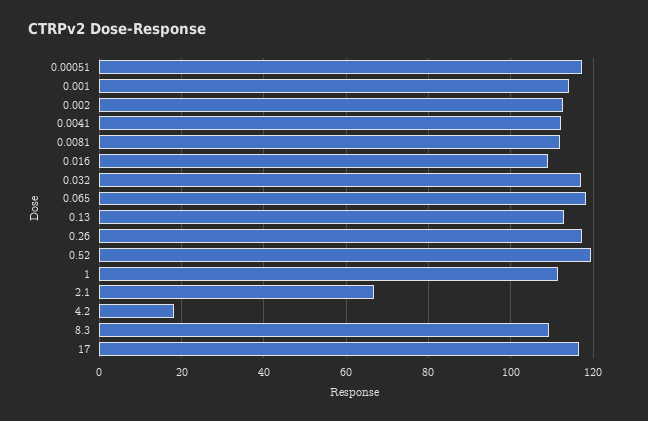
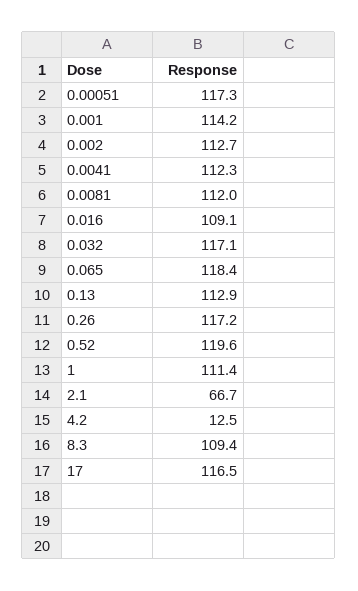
4.2: 18 -> 12.5

